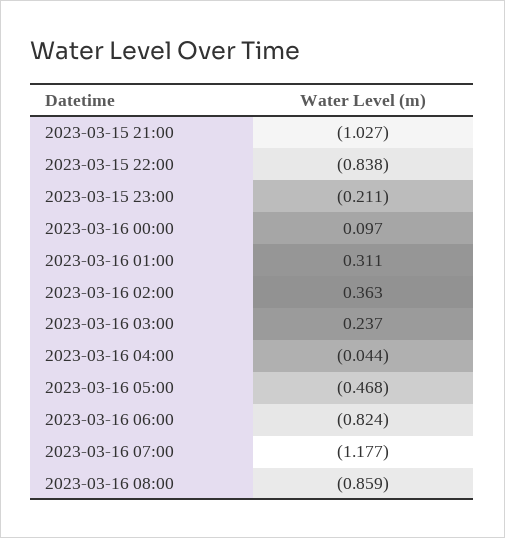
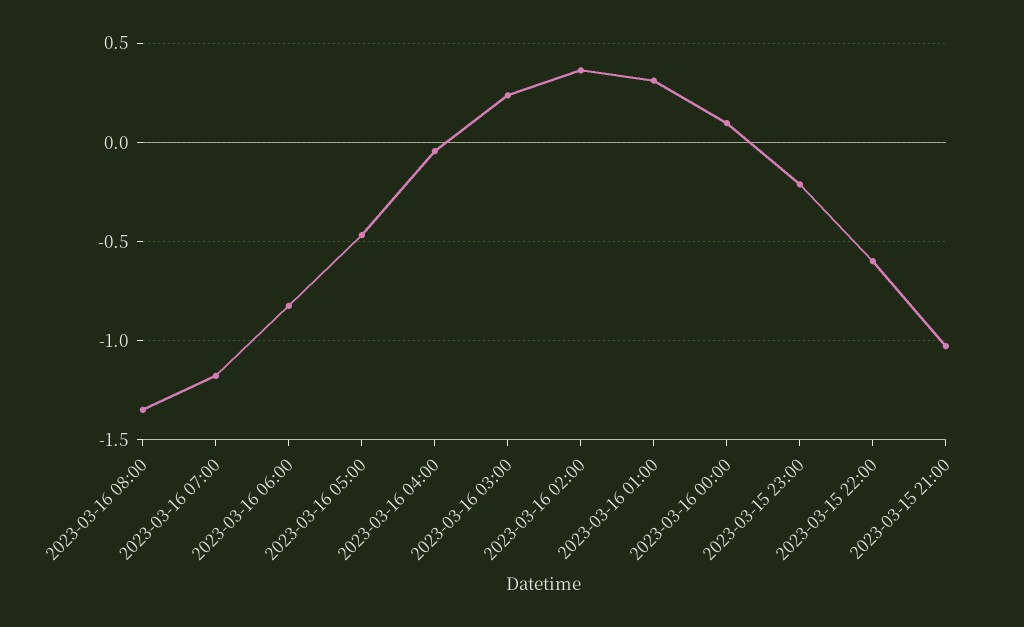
2023-03-15 22:00: -0.838 -> -0.6
2023-03-16 08:00: -0.859 -> -1.35

